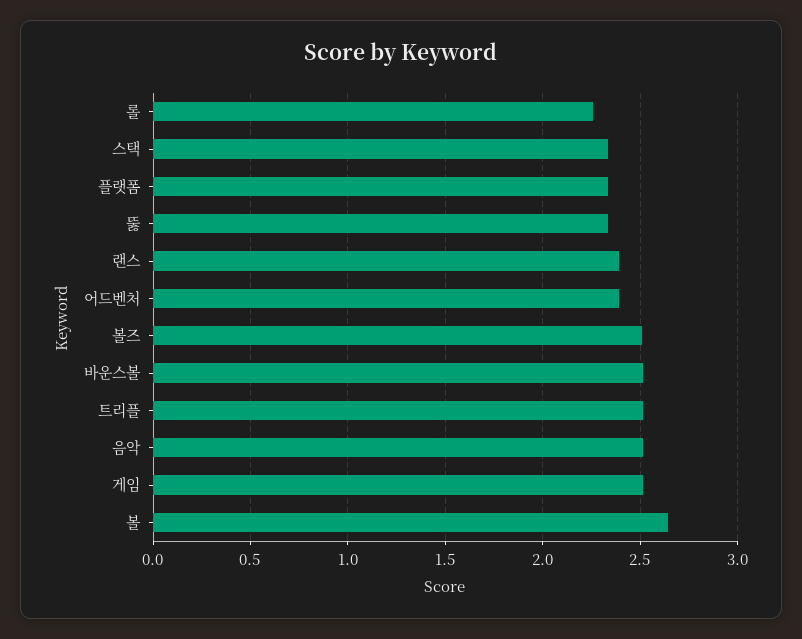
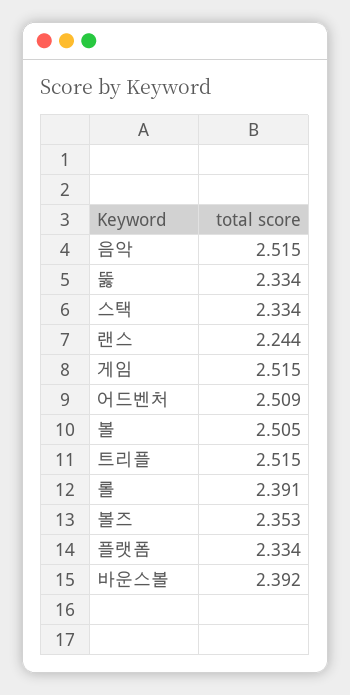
롤: 2.25 -> 2.391
랜스: 2.4 -> 2.244
어드벤처: 2.4 -> 2.509
볼즈: 2.5 -> 2.353
바운스볼: 2.5 -> 2.392
볼: 2.65 -> 2.505

